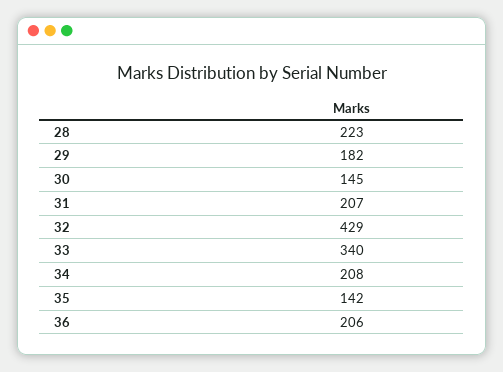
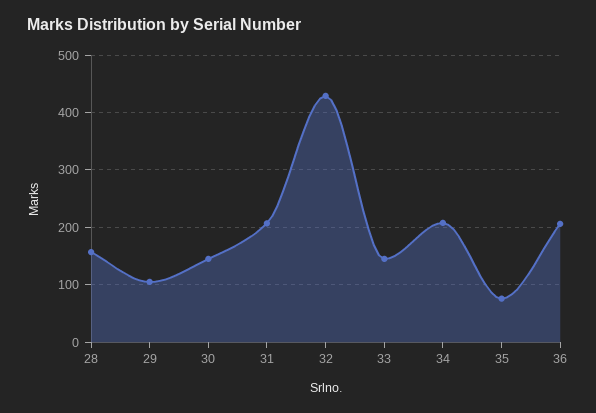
28: 223 -> 160
29: 182 -> 100
33: 340 -> 140
35: 142 -> 80

